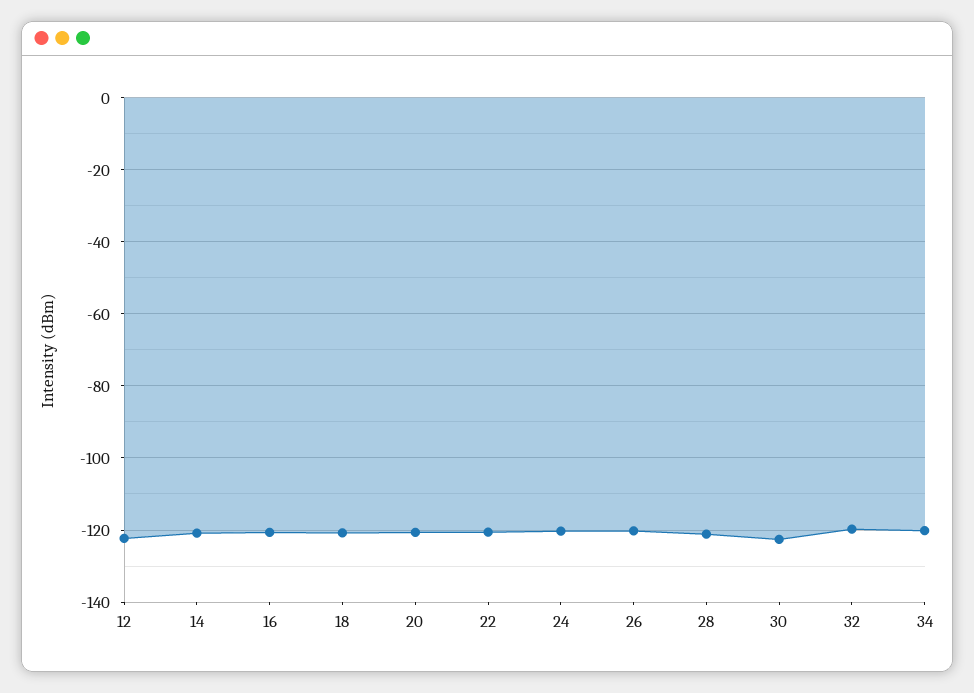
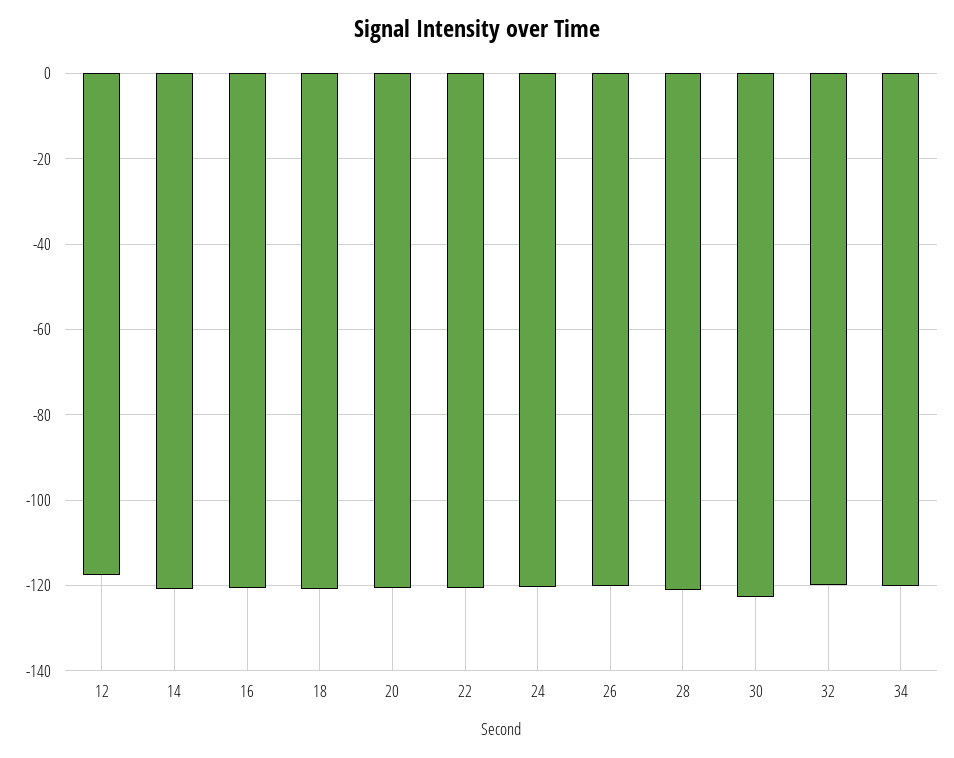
12: -122 -> -118

